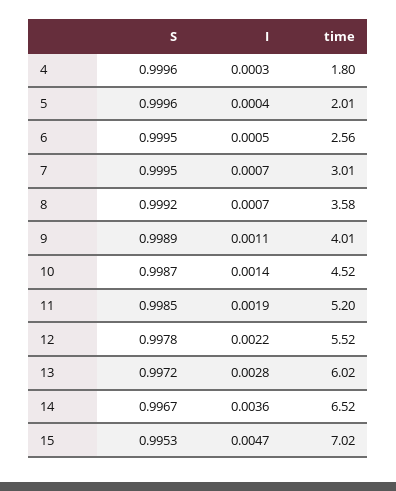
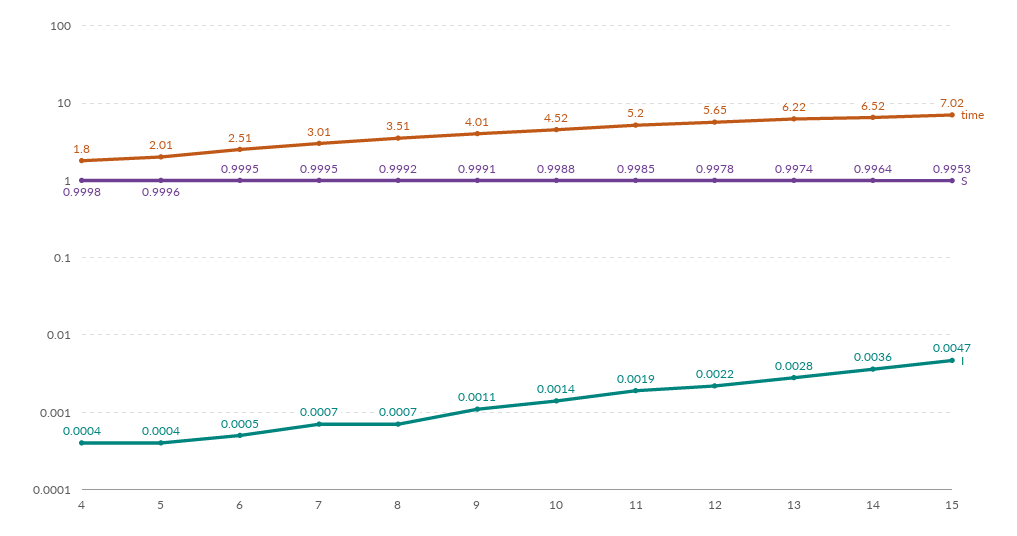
S, 4: 0.9996 -> 0.9998
I, 4: 0.0003 -> 0.0004
time, 6: 2.56 -> 2.51
time, 8: 3.58 -> 3.51
S, 9: 0.9989 -> 0.9991
S, 10: 0.9987 -> 0.9988
time, 12: 5.52 -> 5.65
S, 13: 0.9972 -> 0.9974
time, 13: 6.02 -> 6.22
S, 14: 0.9967 -> 0.9964

